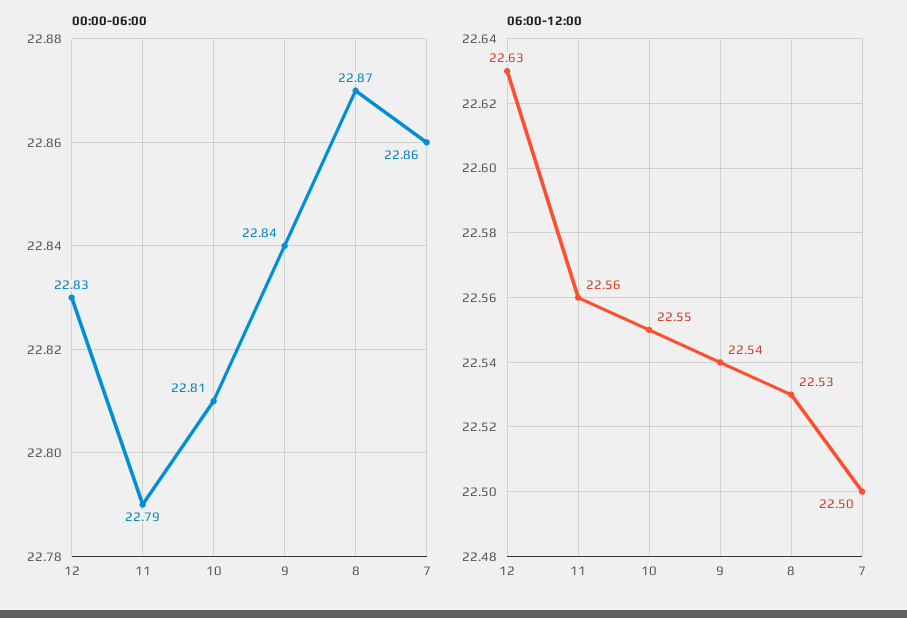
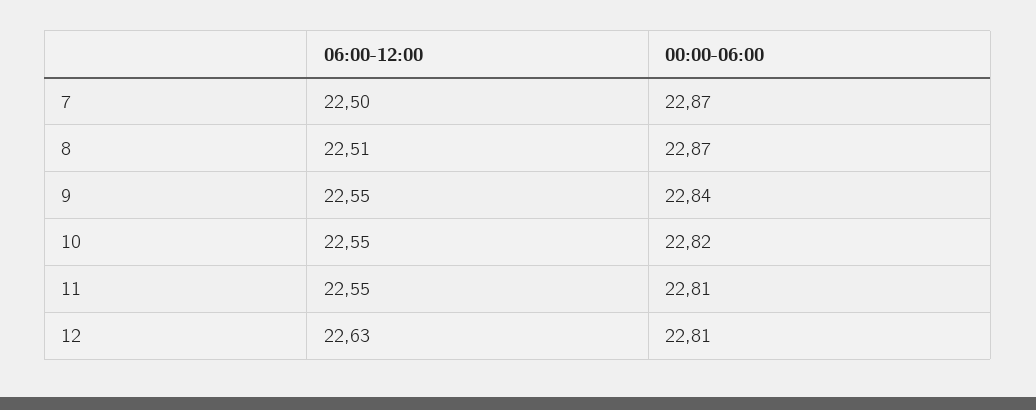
00:00-06:00, 12: 22.83 -> 22.81
00:00-06:00, 11: 22.79 -> 22.81
00:00-06:00, 10: 22.81 -> 22.82
00:00-06:00, 7: 22.86 -> 22.87
06:00-12:00, 11: 22.56 -> 22.55
06:00-12:00, 9: 22.54 -> 22.55
06:00-12:00, 8: 22.53 -> 22.51

